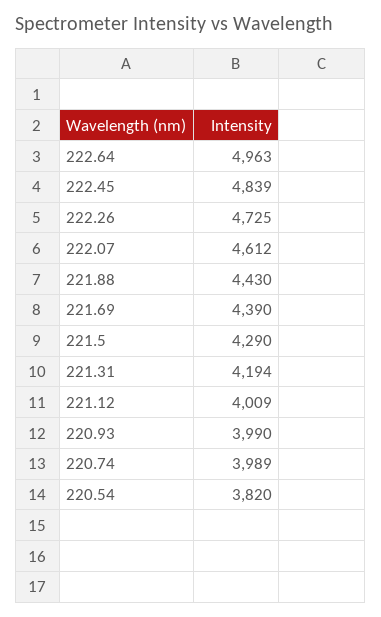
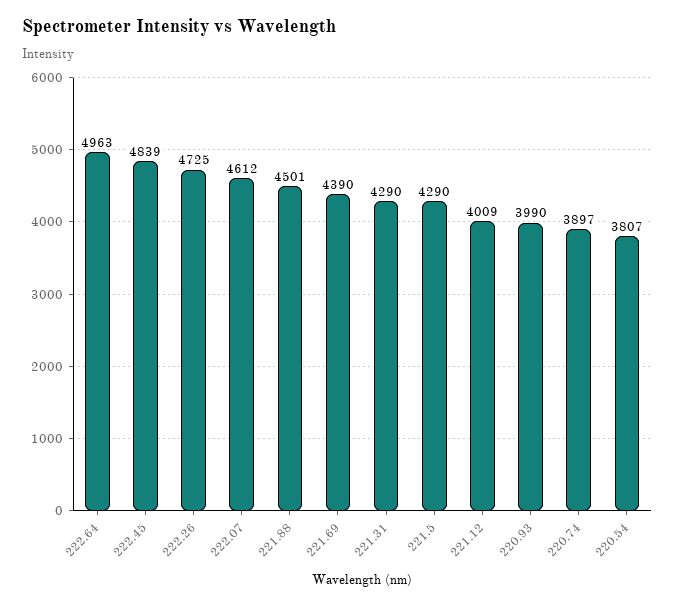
221.88: 4430 -> 4501
221.31: 4194 -> 4290
220.74: 3989 -> 3897
220.54: 3820 -> 3807

